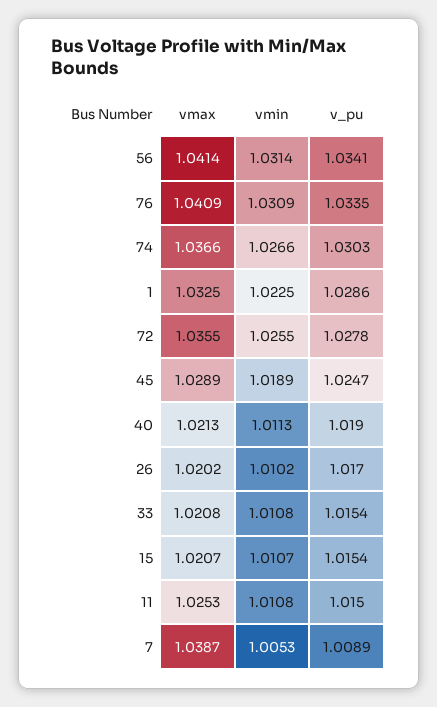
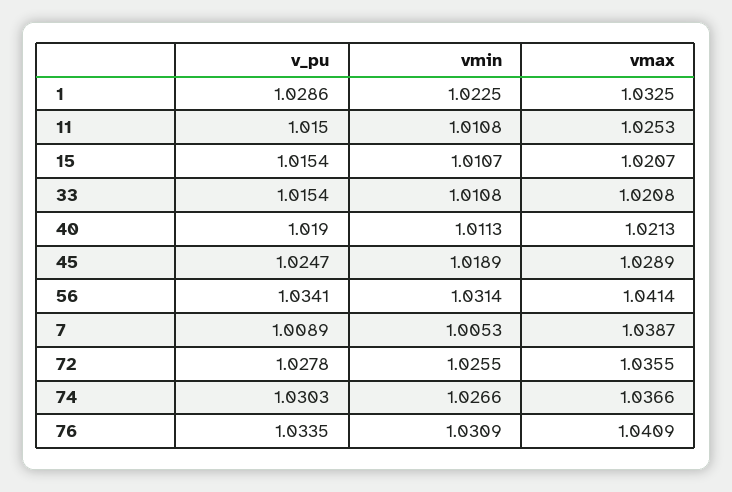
vmax, 26: 1.0202 -> none
vmin, 26: 1.0102 -> none
v_pu, 26: 1.017 -> none

